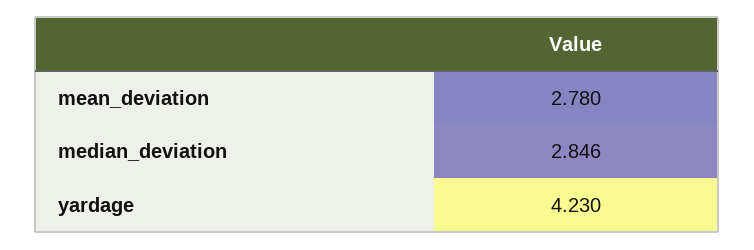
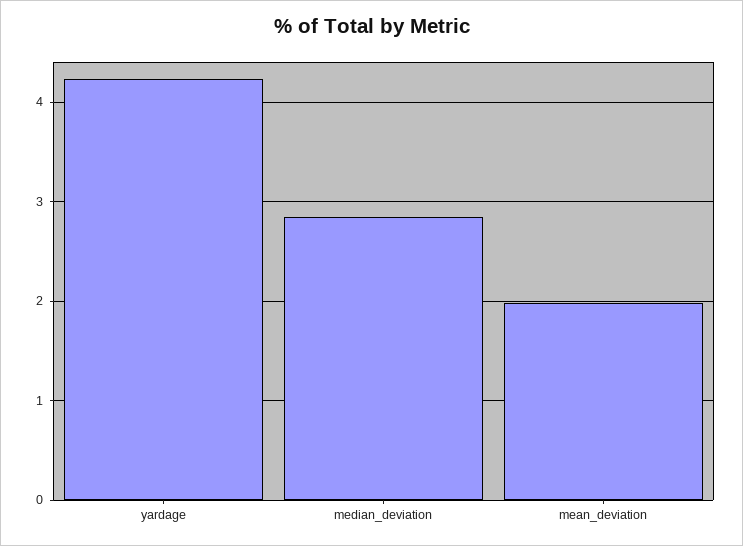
mean_deviation: 2.78 -> 2

